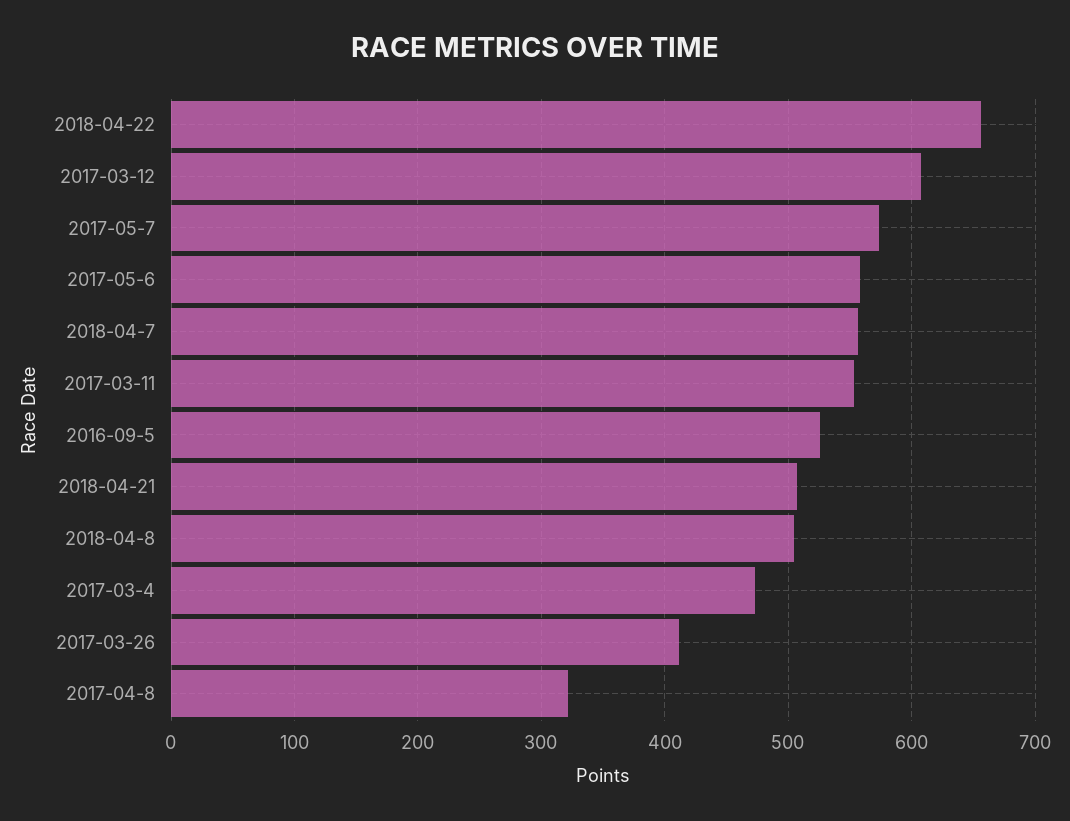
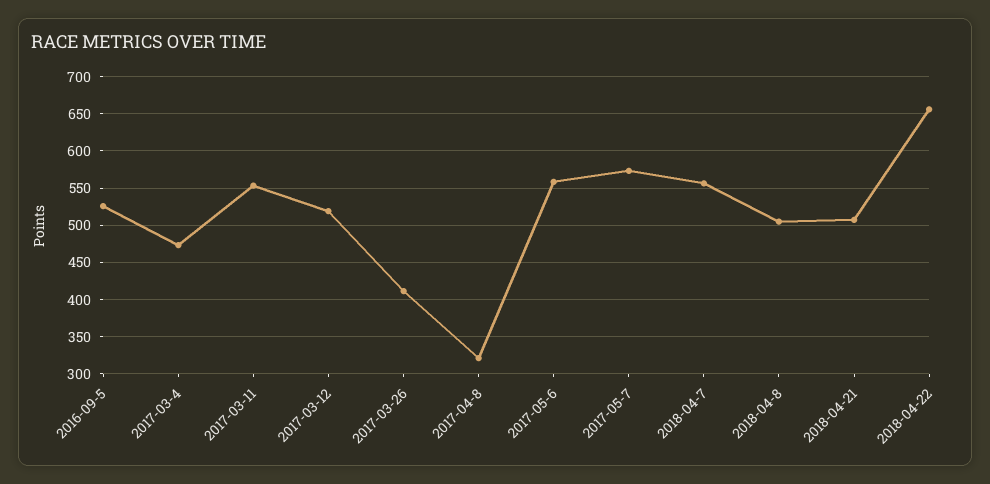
2017-03-12: 610 -> 520

